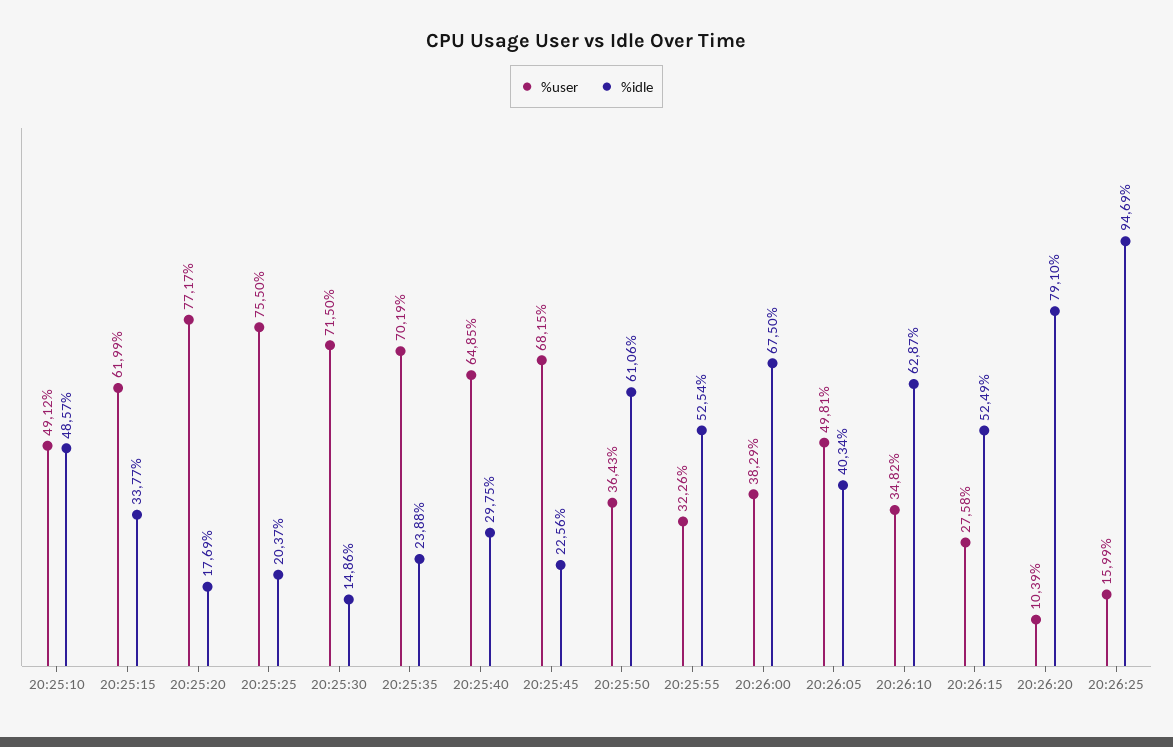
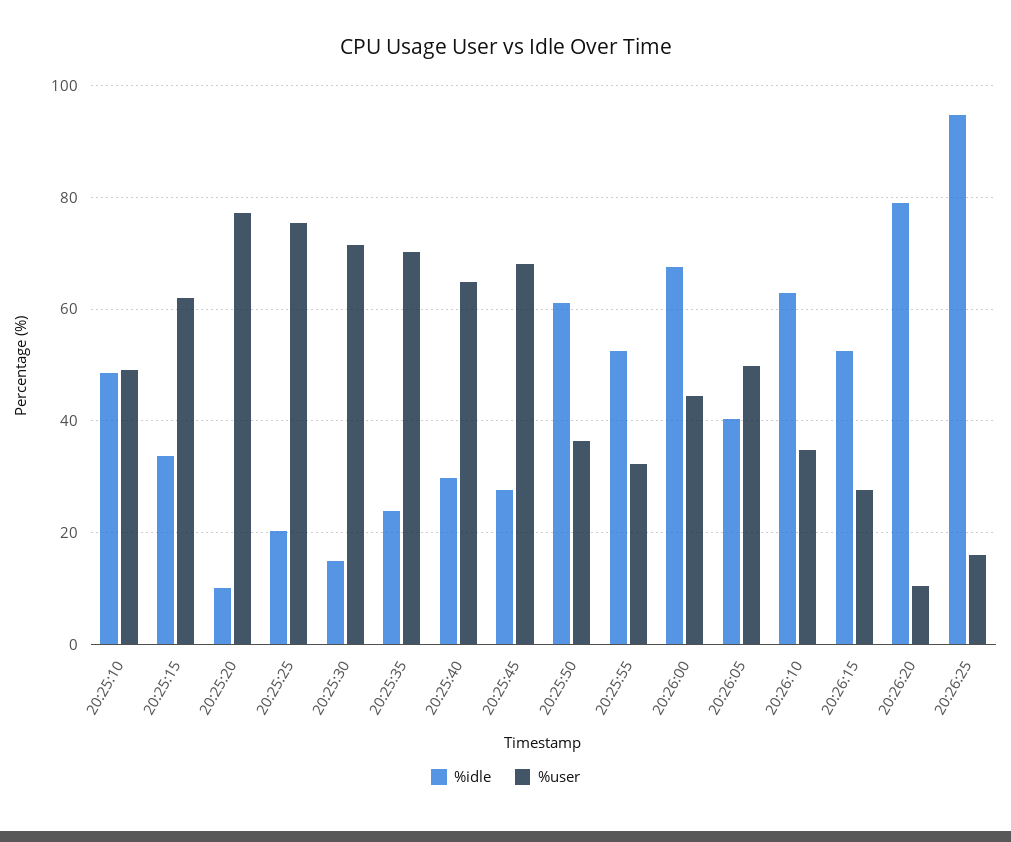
%idle, 20:25:20: 17.69 -> 10
%idle, 20:25:45: 22.56 -> 28
%user, 20:26:00: 38.29 -> 44

